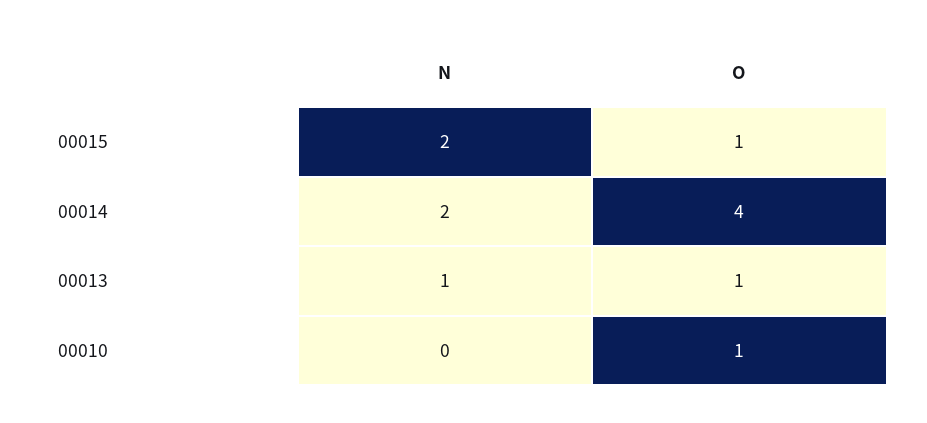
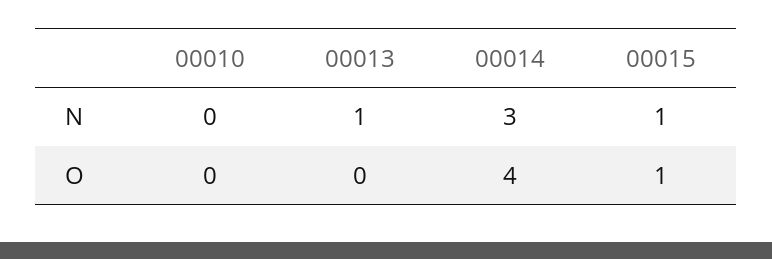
N, 00015: 2 -> 1
N, 00014: 2 -> 3
O, 00013: 1 -> 0
O, 00010: 1 -> 0

